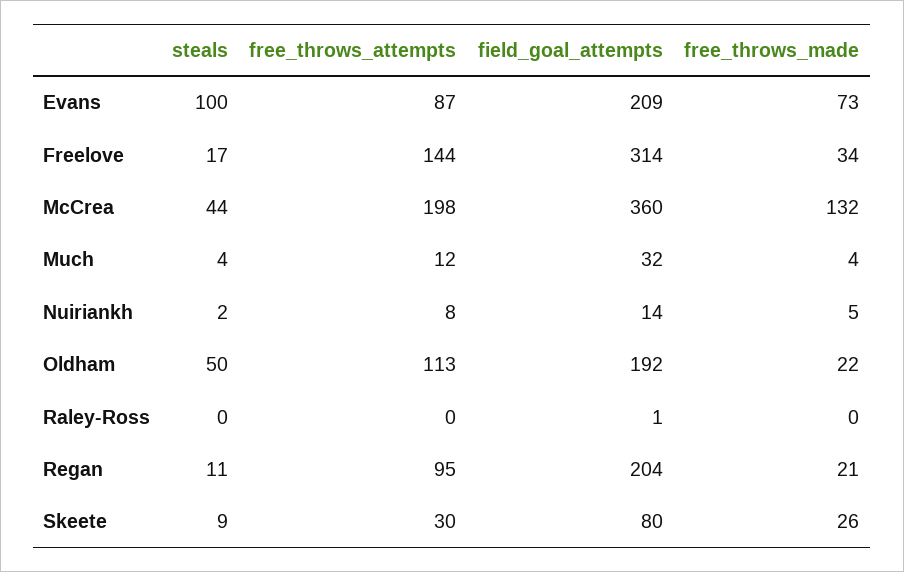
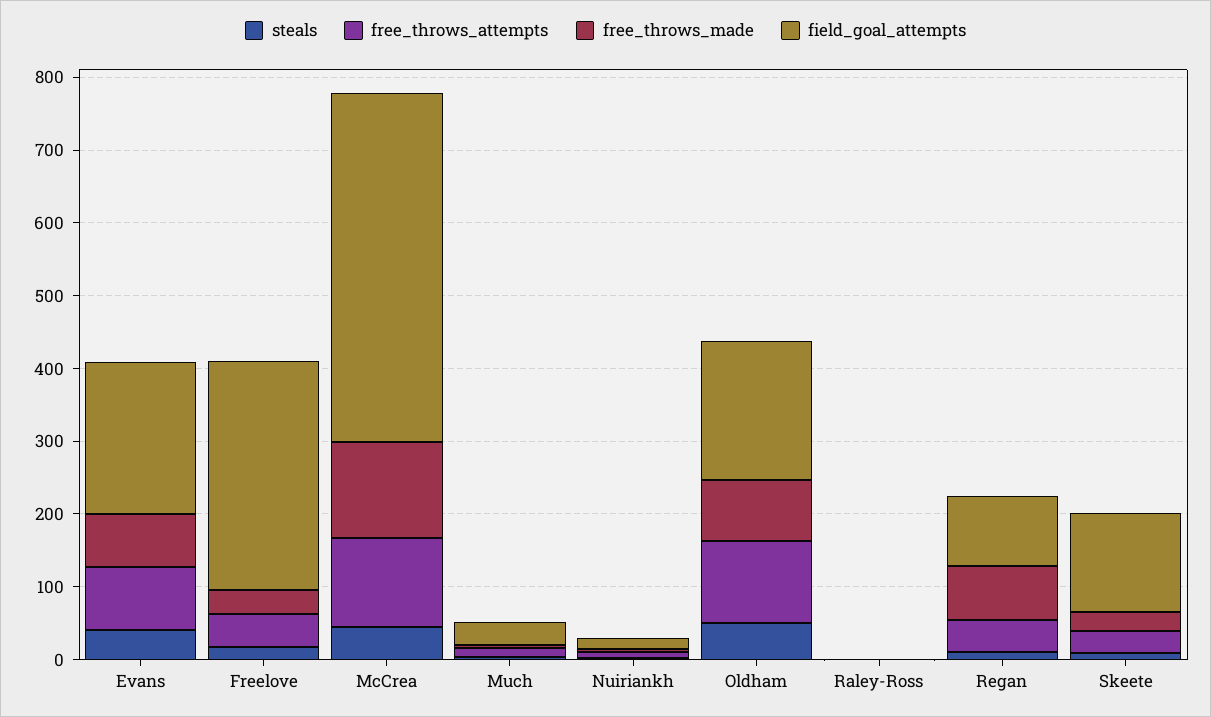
steals, Evans: 100 -> 40
free_throws_attempts, Freelove: 144 -> 40
free_throws_attempts, McCrea: 198 -> 120
field_goal_attempts, McCrea: 360 -> 480
free_throws_made, Oldham: 22 -> 80
free_throws_attempts, Regan: 95 -> 40
field_goal_attempts, Regan: 204 -> 100
free_throws_made, Regan: 21 -> 80
field_goal_attempts, Skeete: 80 -> 140

